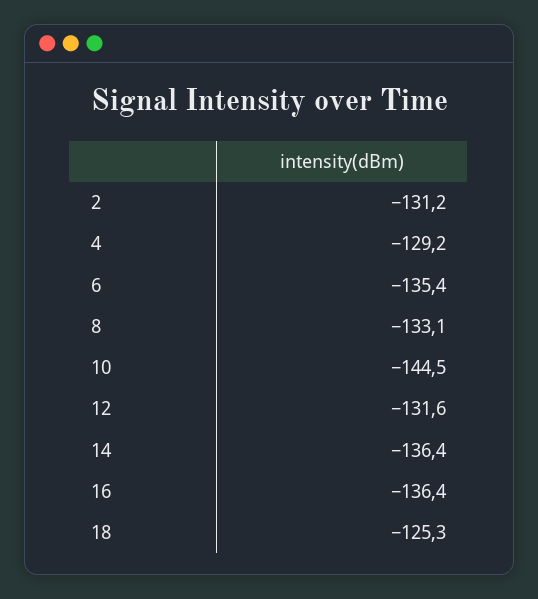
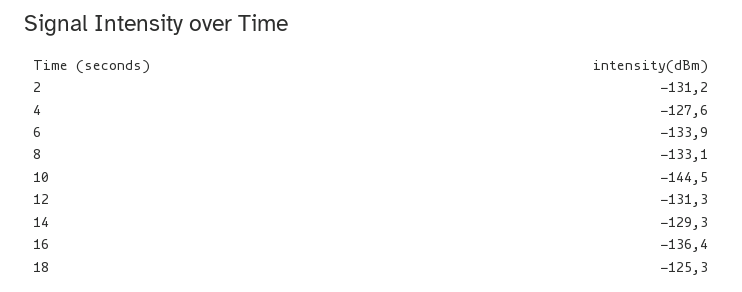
4: -129.2 -> -127.6
6: -135.4 -> -133.9
12: -131.6 -> -131.3
14: -136.4 -> -129.3

